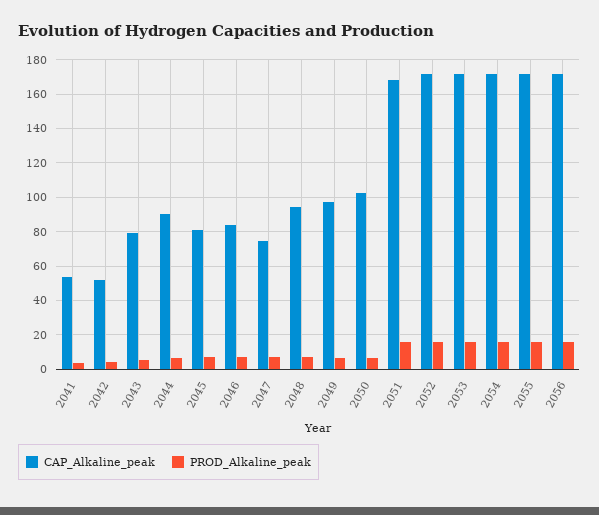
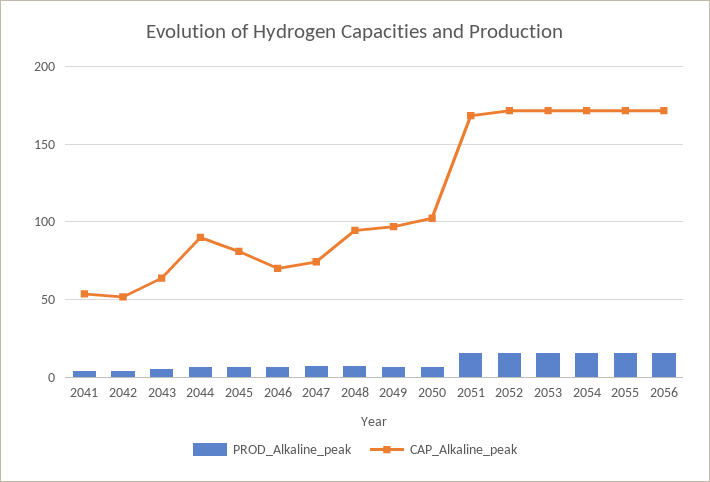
CAP_Alkaline_peak, 2043: 80 -> 65
CAP_Alkaline_peak, 2046: 85 -> 70

